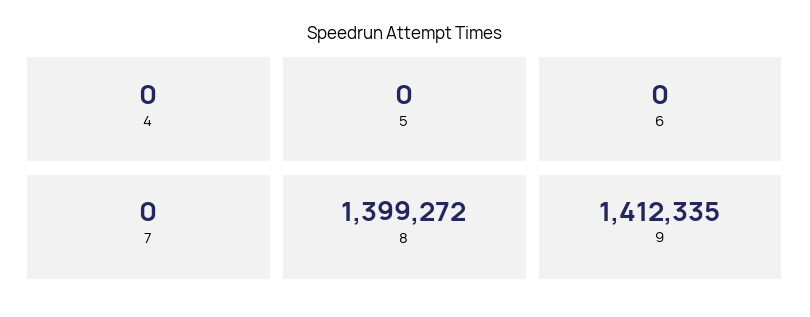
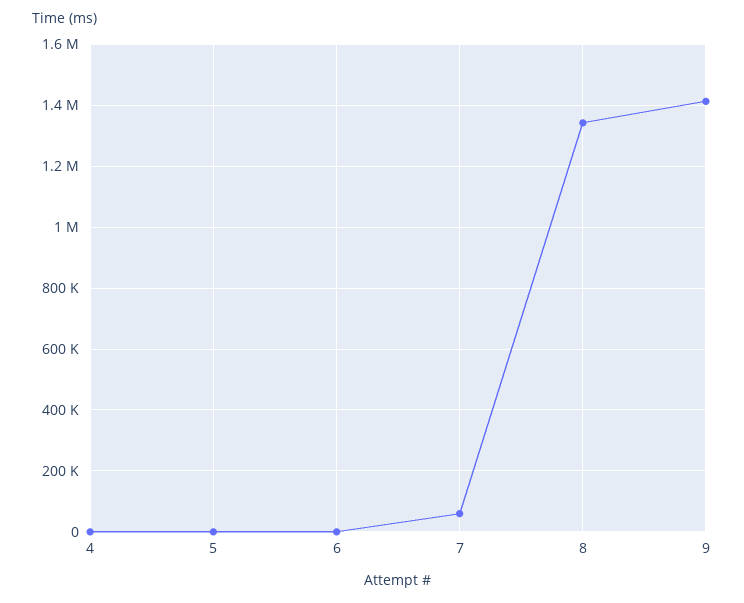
7: 0 -> 60000
8: 1399272 -> 1340000

